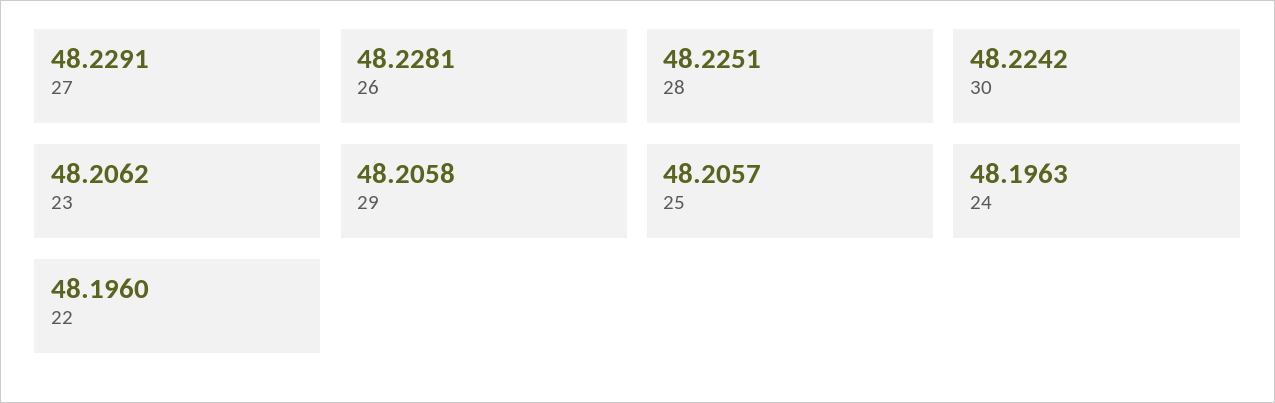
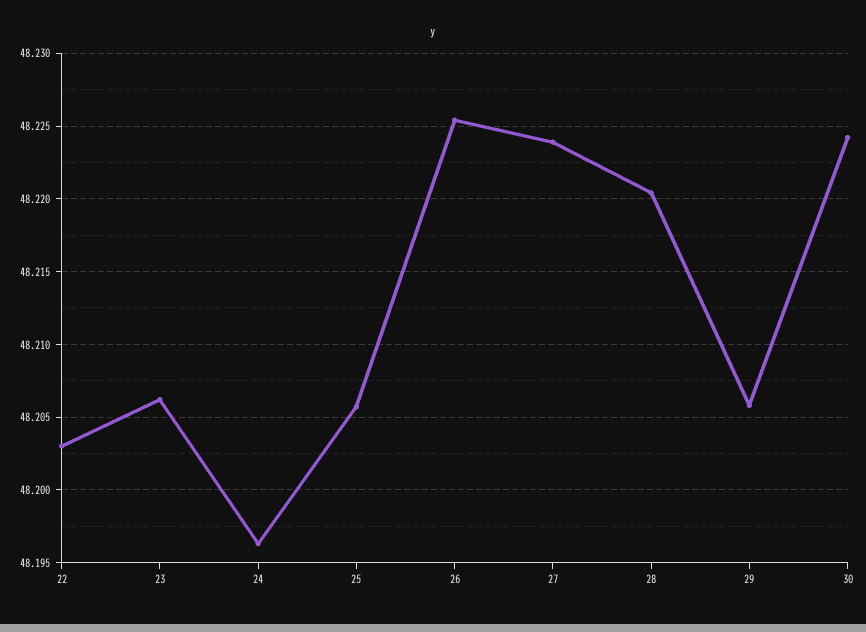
27: 48.2291 -> 48.224
26: 48.2281 -> 48.2255
28: 48.2251 -> 48.2205
22: 48.196 -> 48.203

